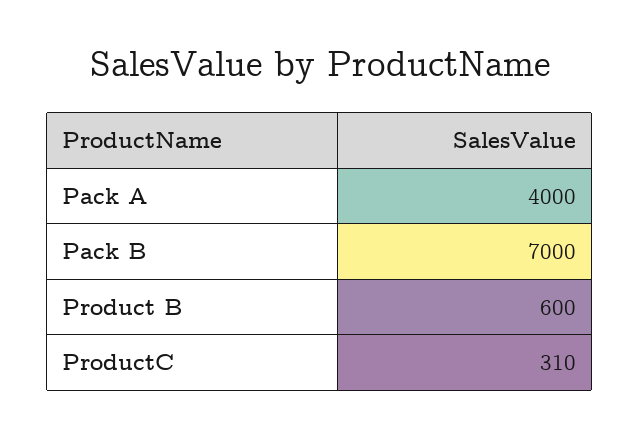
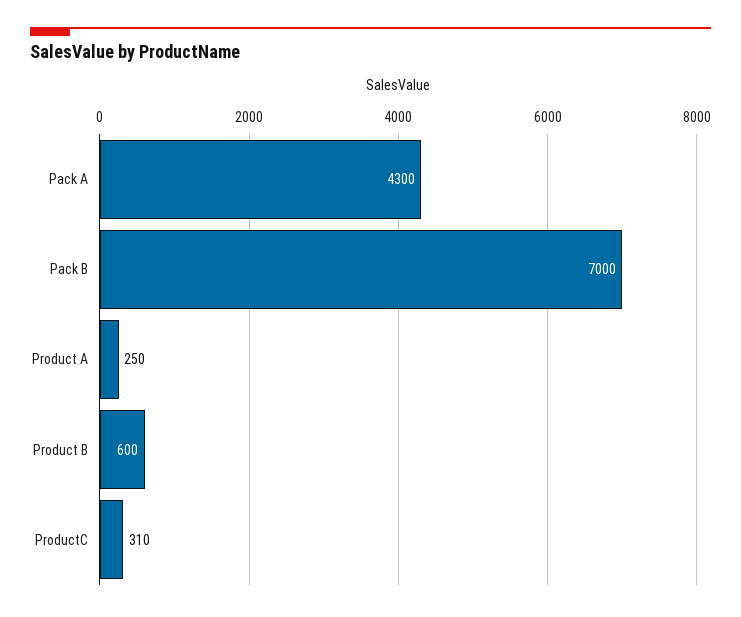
Pack A: 4000 -> 4300
Product A: none -> 250

